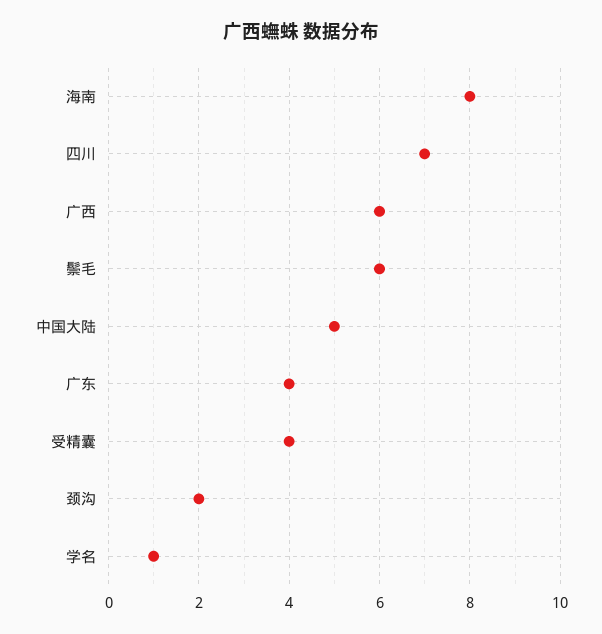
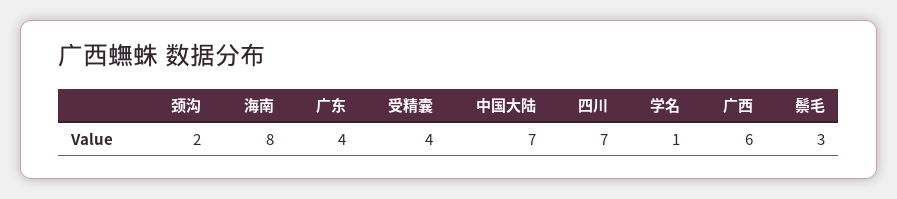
鬃毛: 6 -> 3
中国大陆: 5 -> 7

